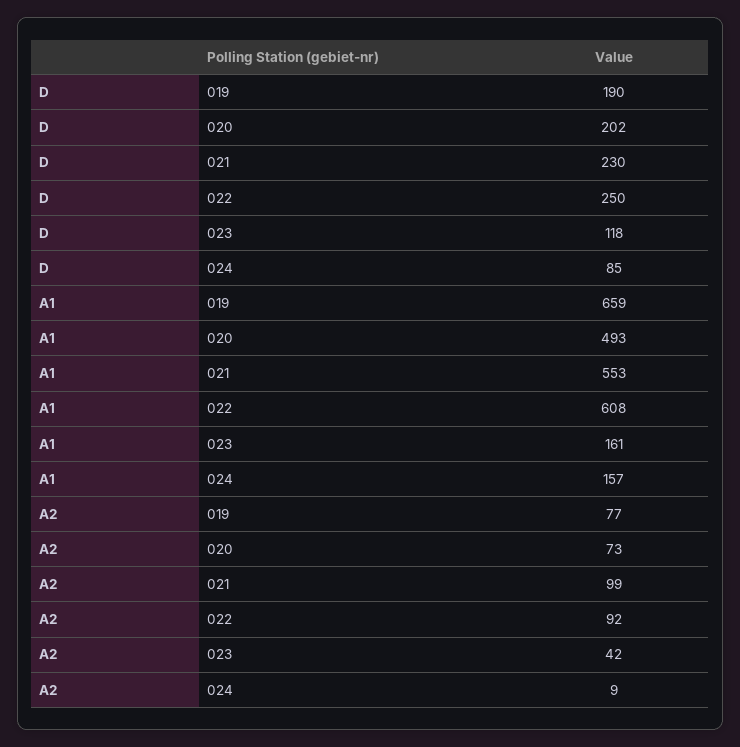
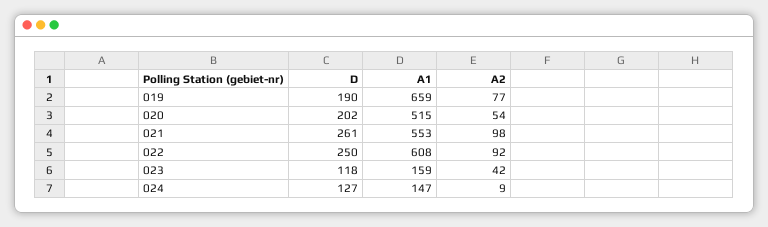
D, 021: 230 -> 261
D, 024: 85 -> 127
A1, 020: 493 -> 515
A1, 023: 161 -> 159
A1, 024: 157 -> 147
A2, 020: 73 -> 54
A2, 021: 99 -> 98

